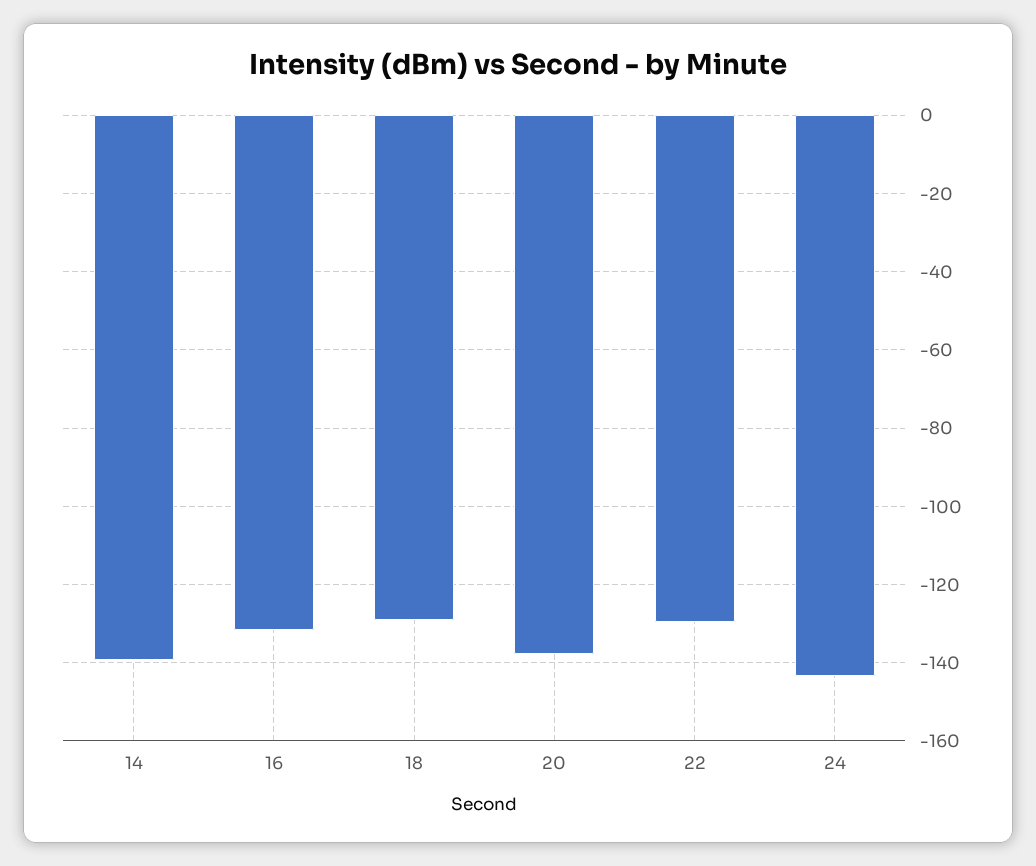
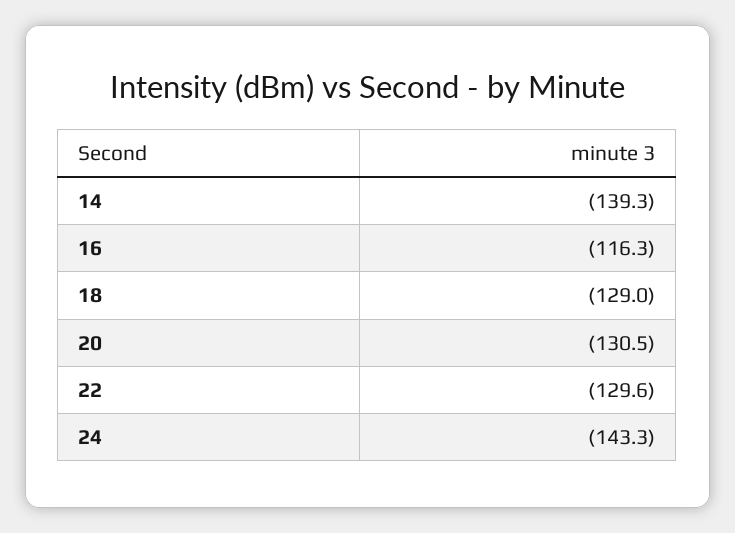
16: -132 -> -116.3
20: -138 -> -130.5

